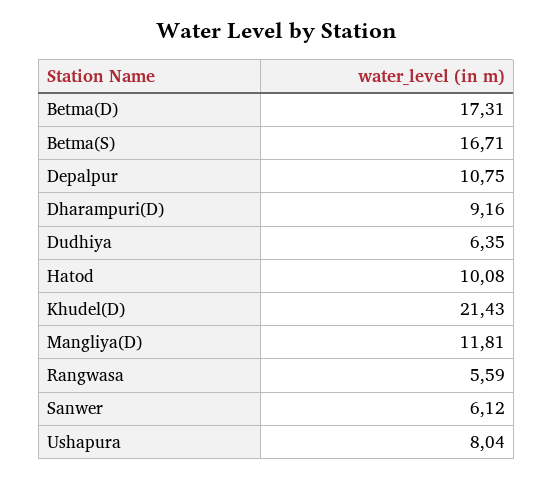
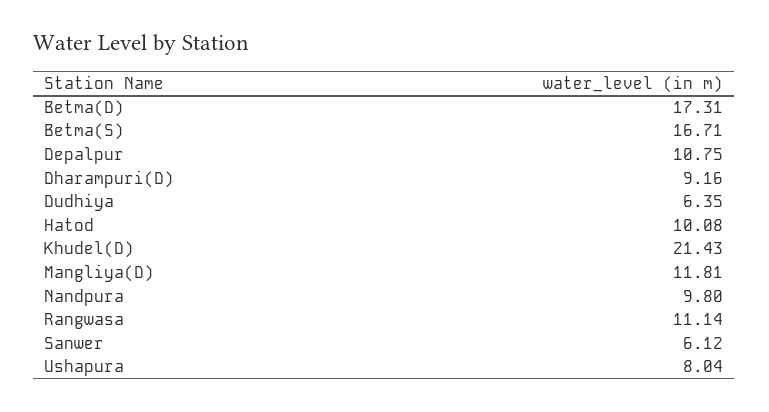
Rangwasa: 5.59 -> 11.14
Nandpura: none -> 9.8

